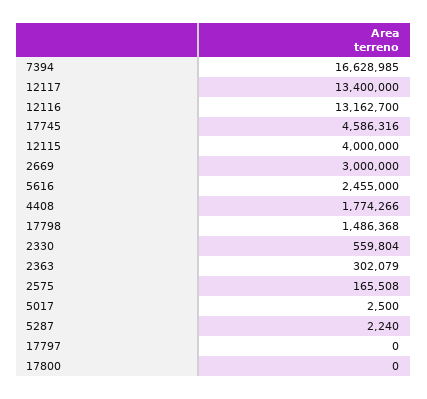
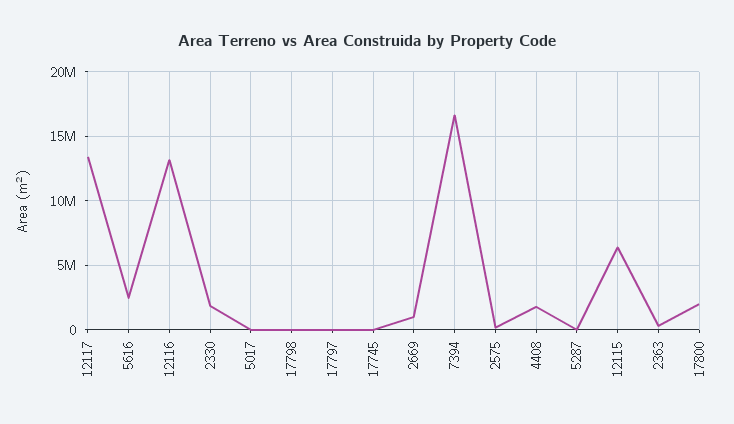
17745: 4586316 -> 0
12115: 4000000 -> 6500000
2669: 3000000 -> 1000000
17798: 1486368 -> 0
2330: 559804 -> 2000000
17800: 0 -> 2000000

